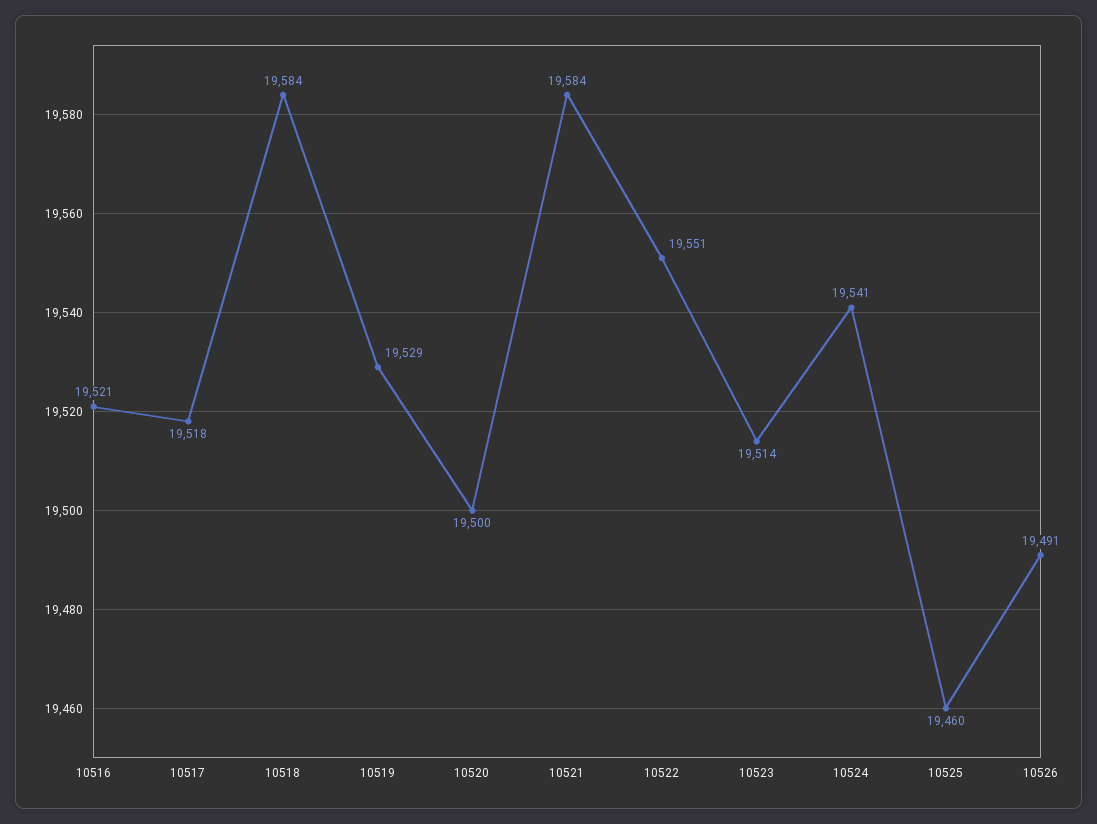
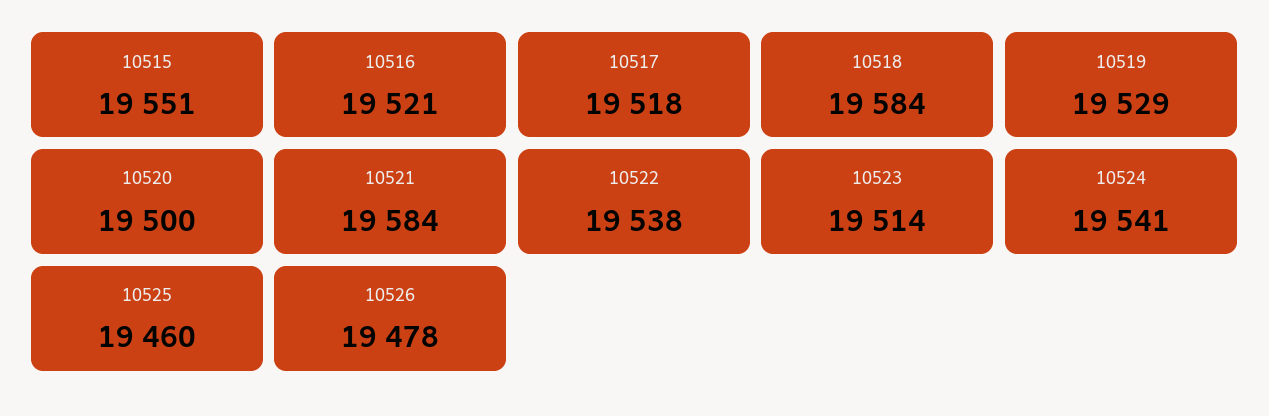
10522: 19551 -> 19538
10526: 19491 -> 19478
10515: none -> 19551

